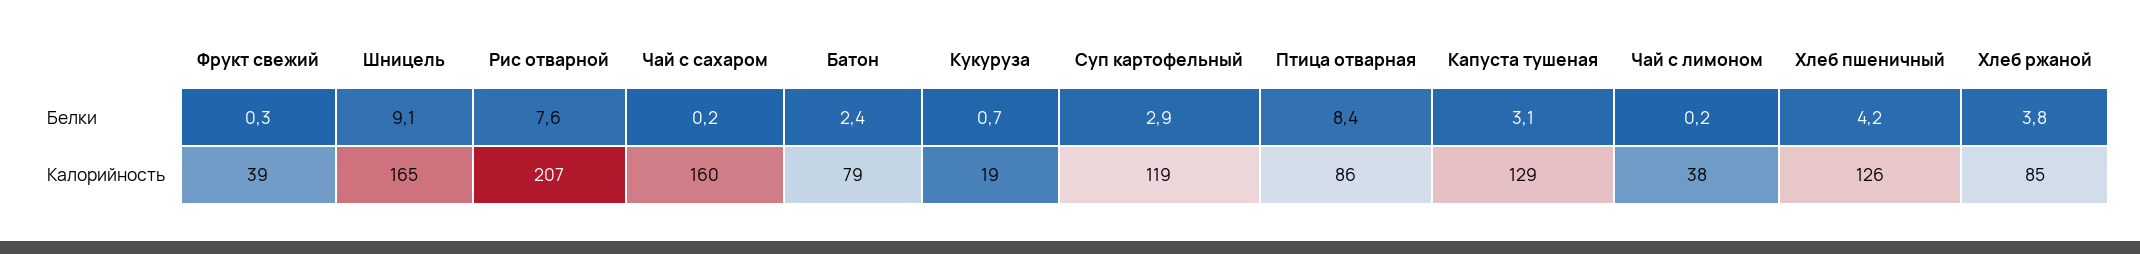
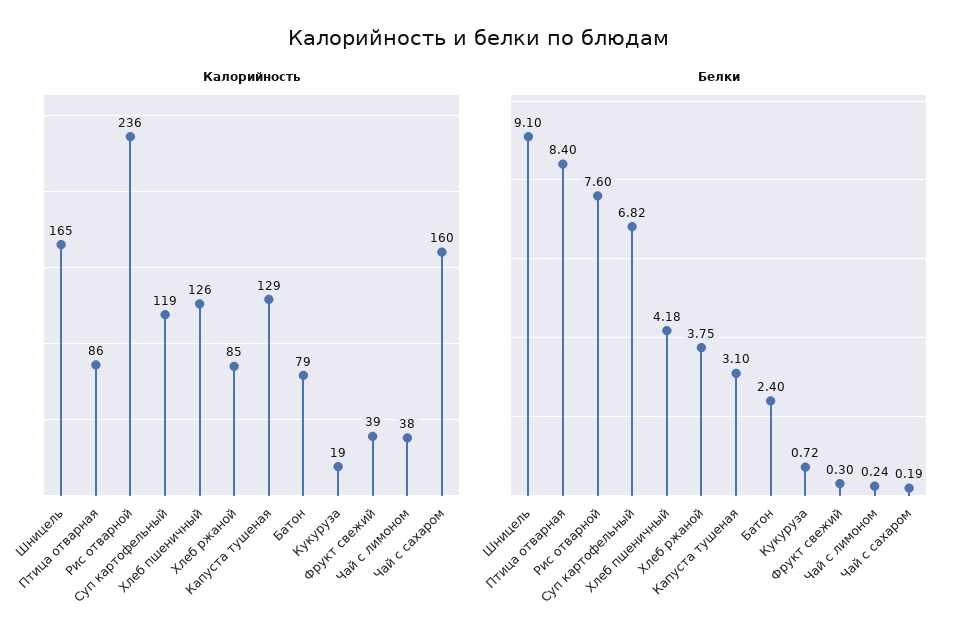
Белки, Суп картофельный: 2.9 -> 6.82
Калорийность, Рис отварной: 207 -> 236

